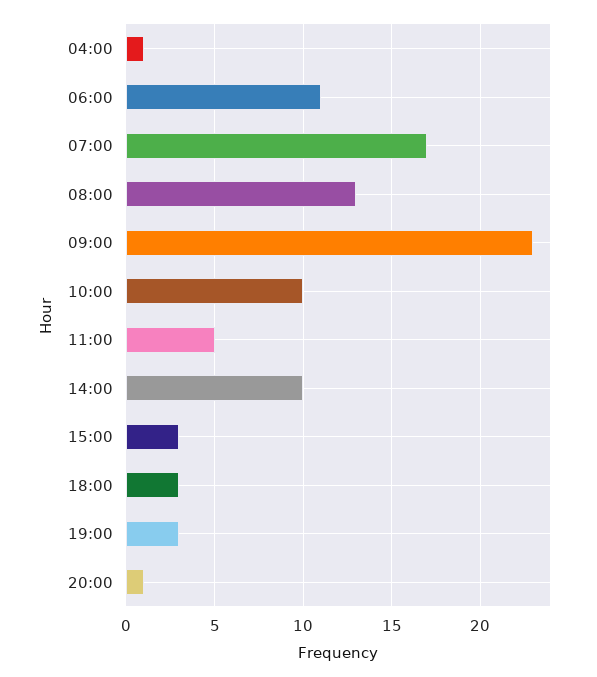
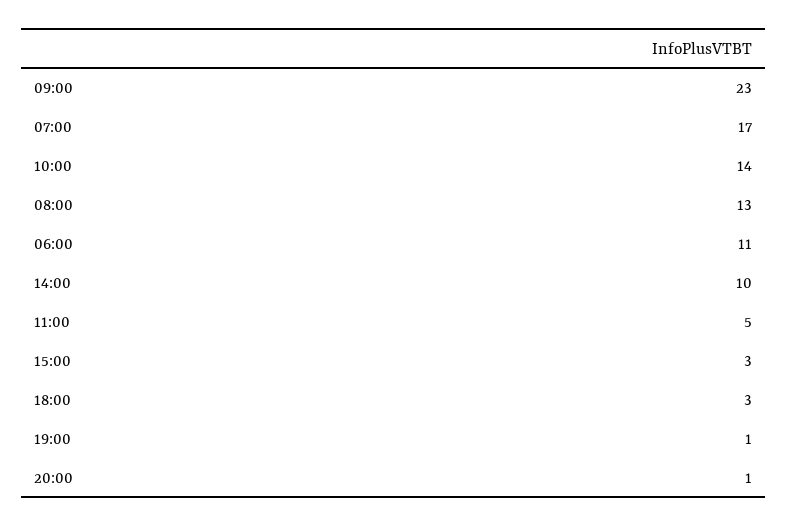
04:00: 1 -> none
10:00: 10 -> 14
19:00: 3 -> 1

